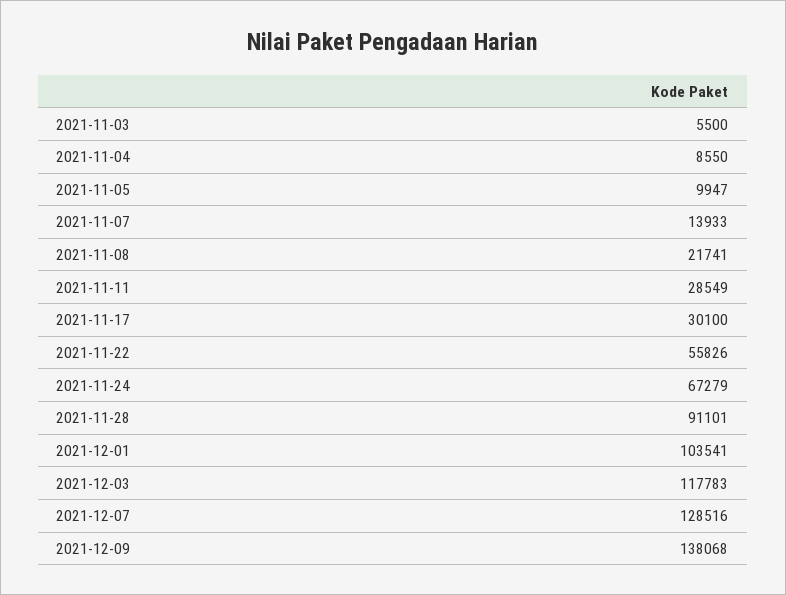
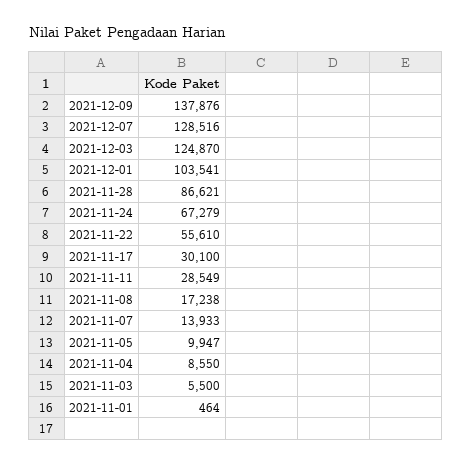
2021-11-08: 21741 -> 17238
2021-11-22: 55826 -> 55610
2021-11-28: 91101 -> 86621
2021-12-03: 117783 -> 124870
2021-12-09: 138068 -> 137876
2021-11-01: none -> 464

